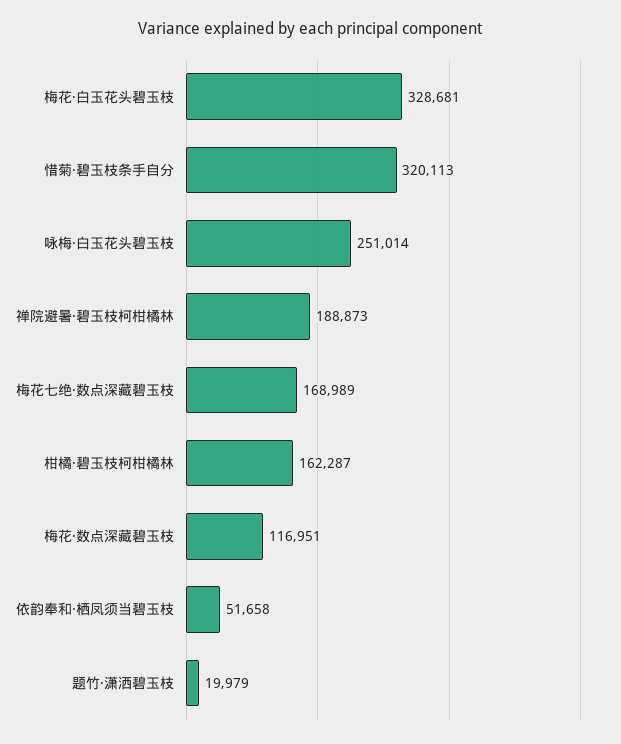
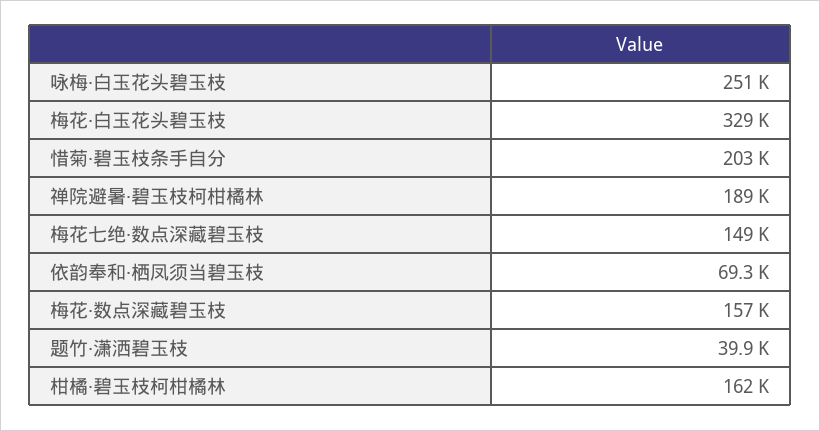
惜菊·碧玉枝条手自分: 320113 -> 203000
梅花七绝·数点深藏碧玉枝: 168989 -> 149000
梅花·数点深藏碧玉枝: 116951 -> 157000
依韵奉和·栖凤须当碧玉枝: 51658 -> 69300
题竹·潇洒碧玉枝: 19979 -> 39900

